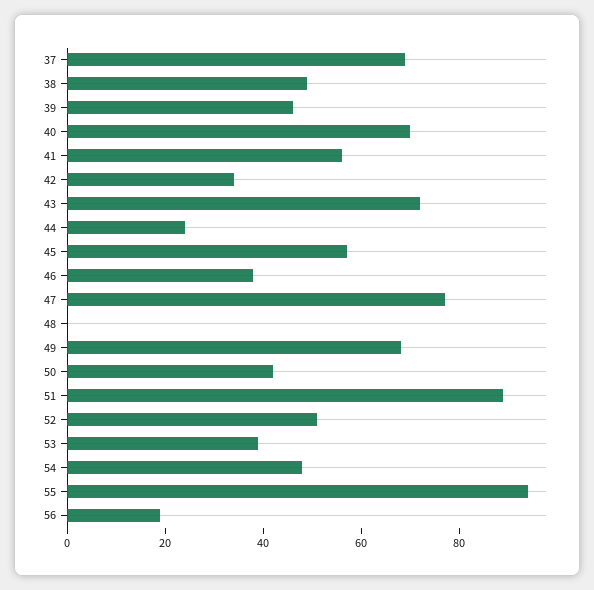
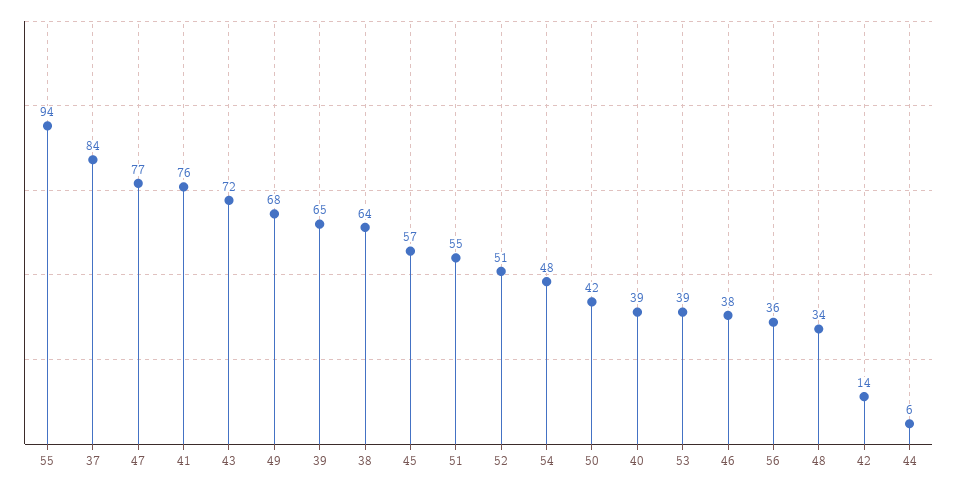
37: 70 -> 84
38: 50 -> 64
39: 45 -> 65
40: 70 -> 39
41: 55 -> 76
42: 35 -> 14
44: 25 -> 6
48: 0 -> 34
51: 90 -> 55
56: 20 -> 36

